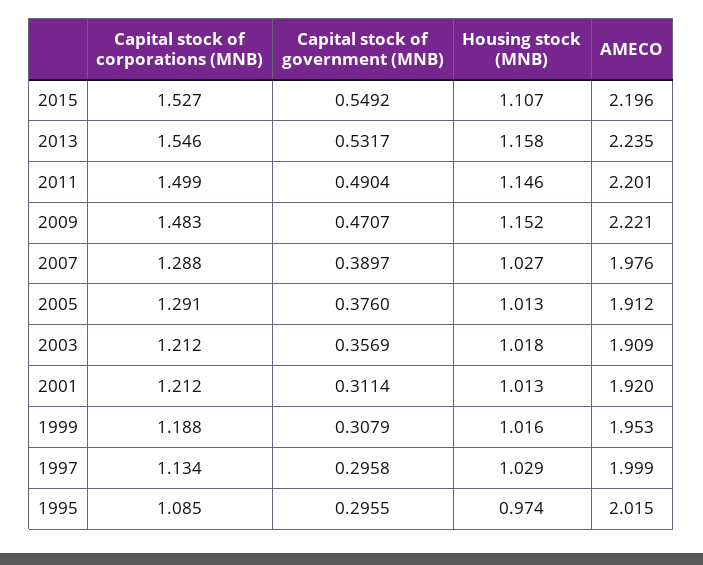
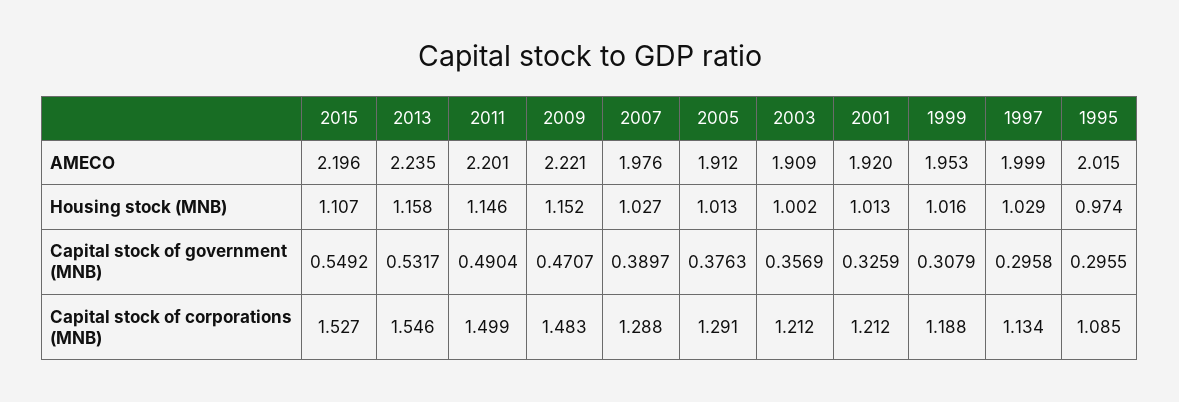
Capital stock of government (MNB), 2005: 0.376 -> 0.3763
Housing stock (MNB), 2003: 1.018 -> 1.002
Capital stock of government (MNB), 2001: 0.3114 -> 0.3259

